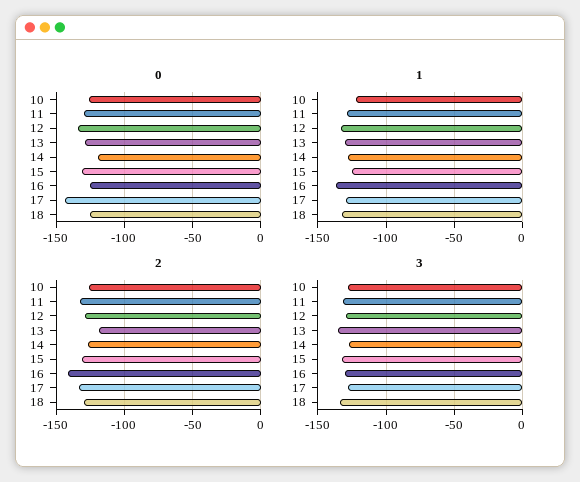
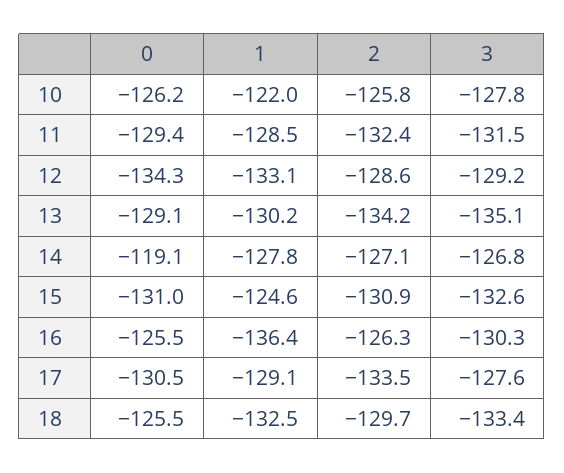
0, 17: -145 -> -130.5
2, 13: -120 -> -134.2
2, 16: -140 -> -126.3

